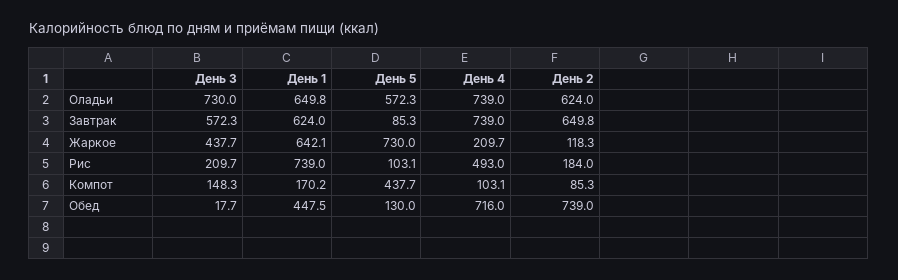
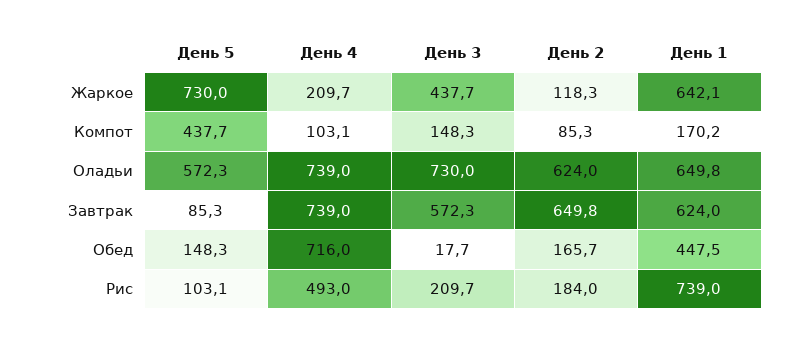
День 5, Обед: 130 -> 148.3
День 2, Обед: 739 -> 165.7

